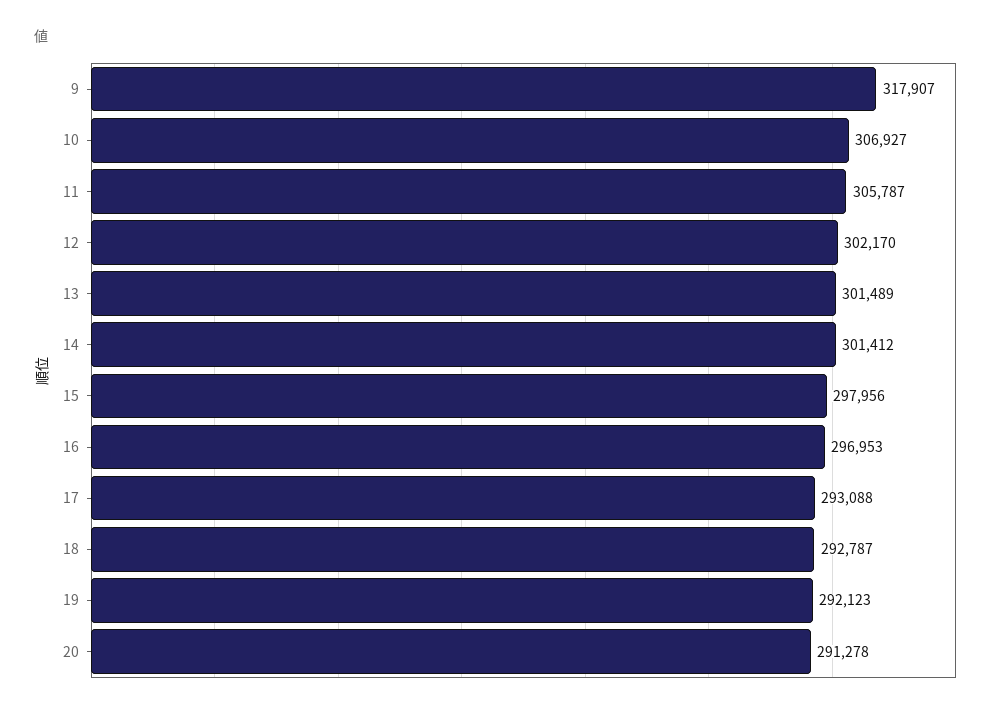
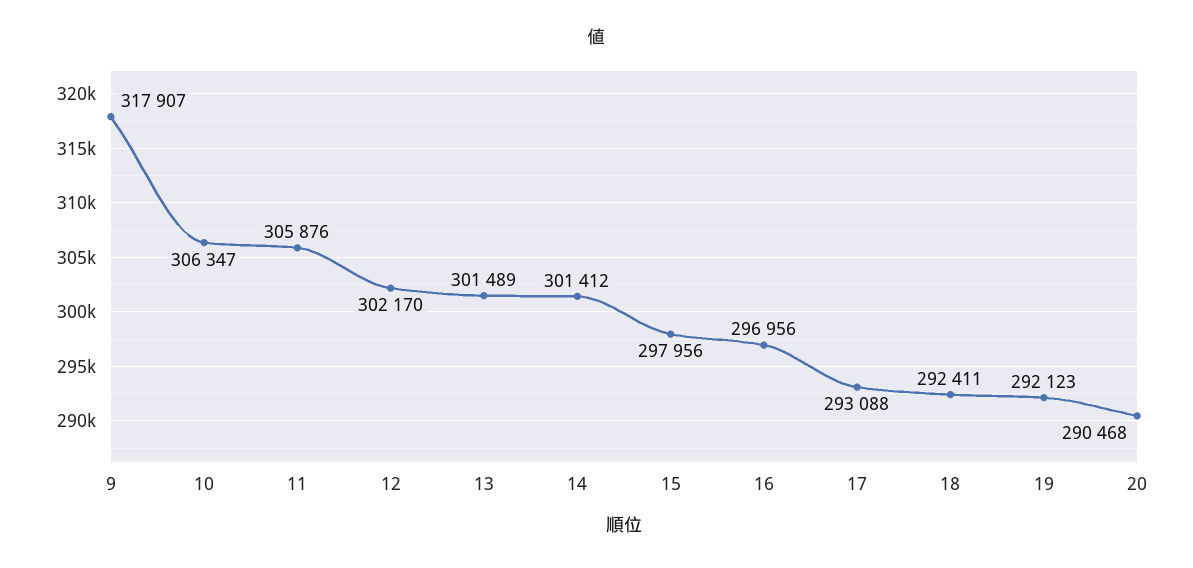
10: 306927 -> 306347
11: 305787 -> 305876
16: 296953 -> 296956
18: 292787 -> 292411
20: 291278 -> 290468

